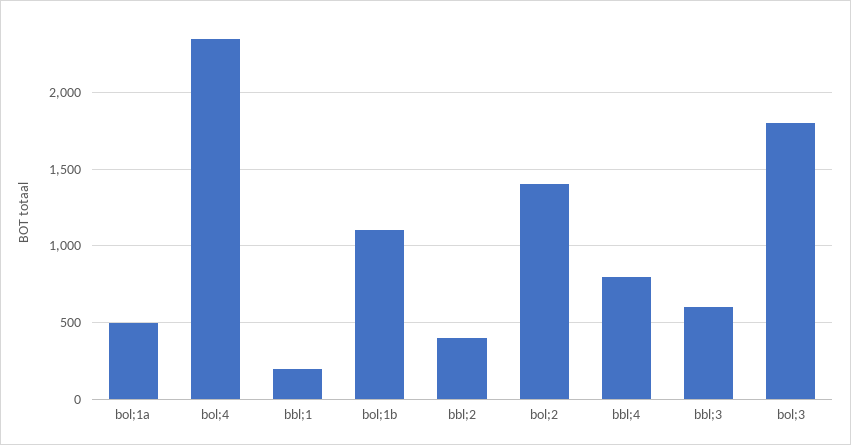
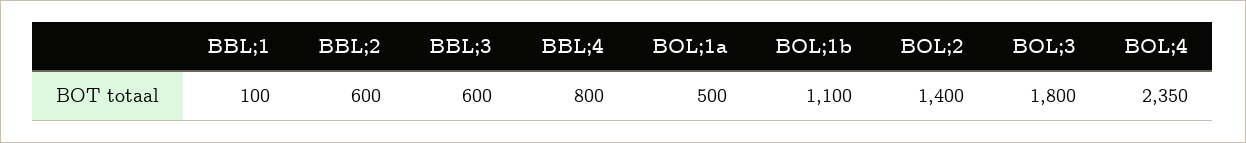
bbl;1: 200 -> 100
bbl;2: 400 -> 600

